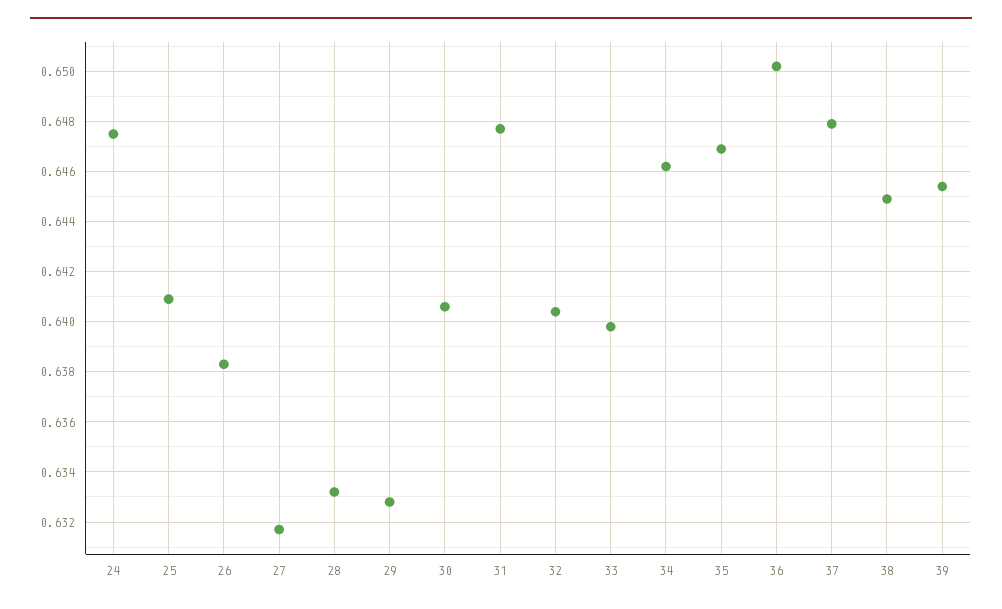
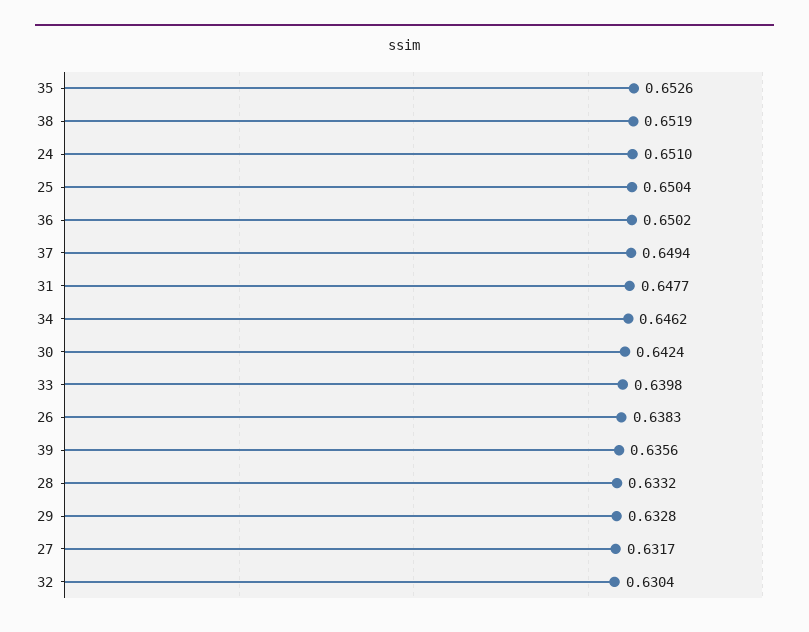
24: 0.6475 -> 0.651
25: 0.641 -> 0.6504
30: 0.6405 -> 0.6424
32: 0.6405 -> 0.6304
35: 0.647 -> 0.6526
37: 0.648 -> 0.6494
38: 0.645 -> 0.6519
39: 0.6455 -> 0.6356

